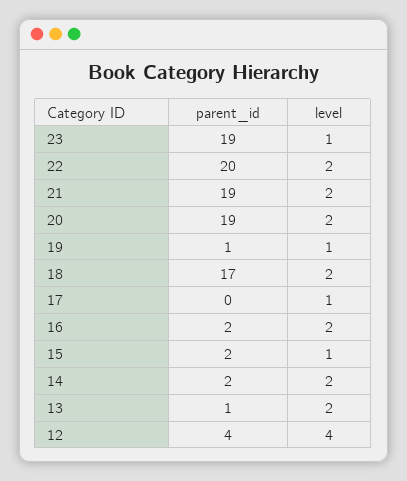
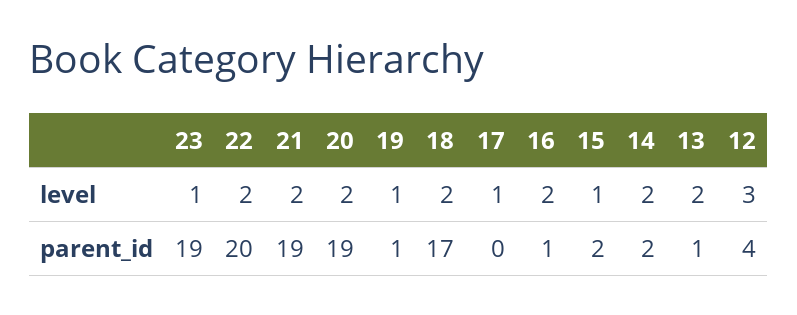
parent_id, 16: 2 -> 1
level, 12: 4 -> 3

